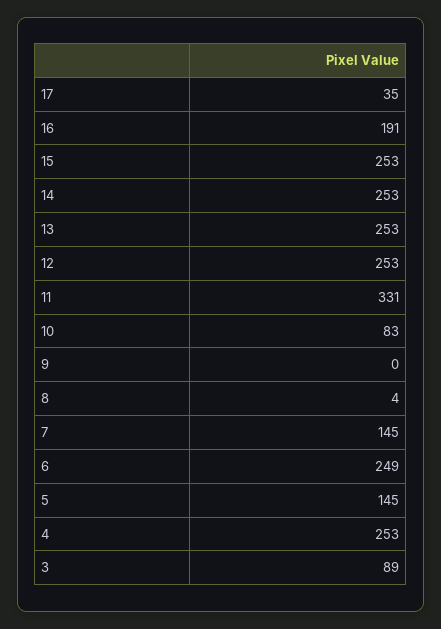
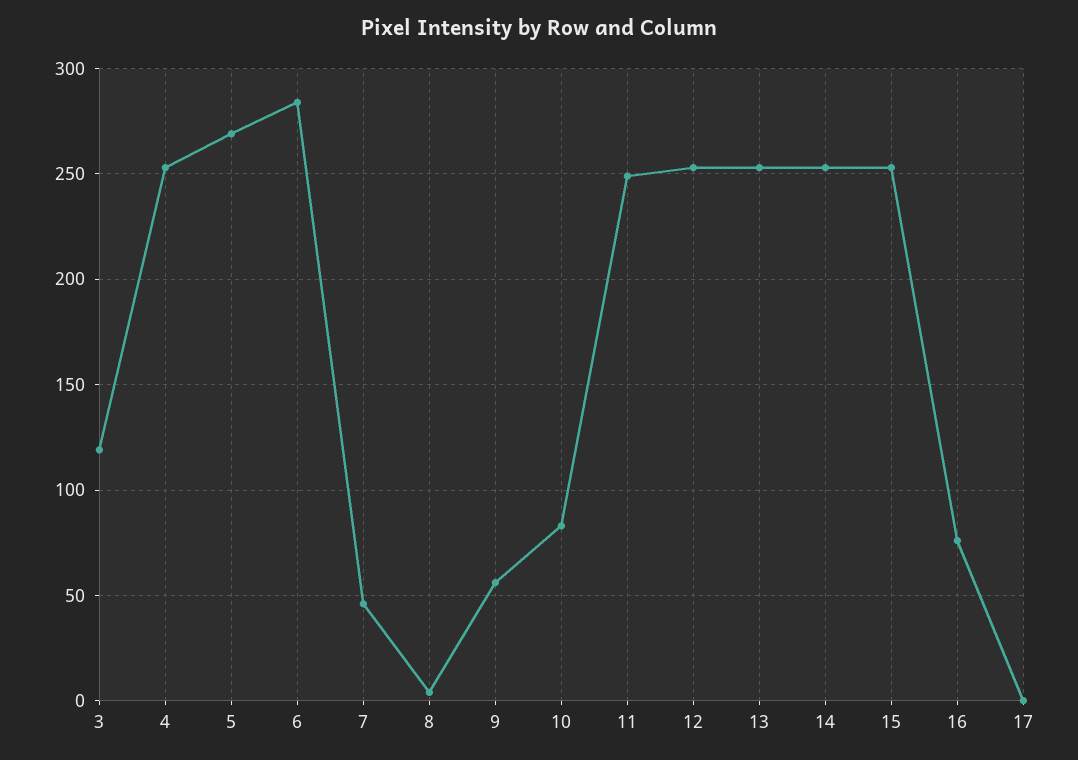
17: 35 -> 0
16: 191 -> 75
11: 331 -> 250
9: 0 -> 55
7: 145 -> 45
6: 249 -> 285
5: 145 -> 270
3: 89 -> 120

